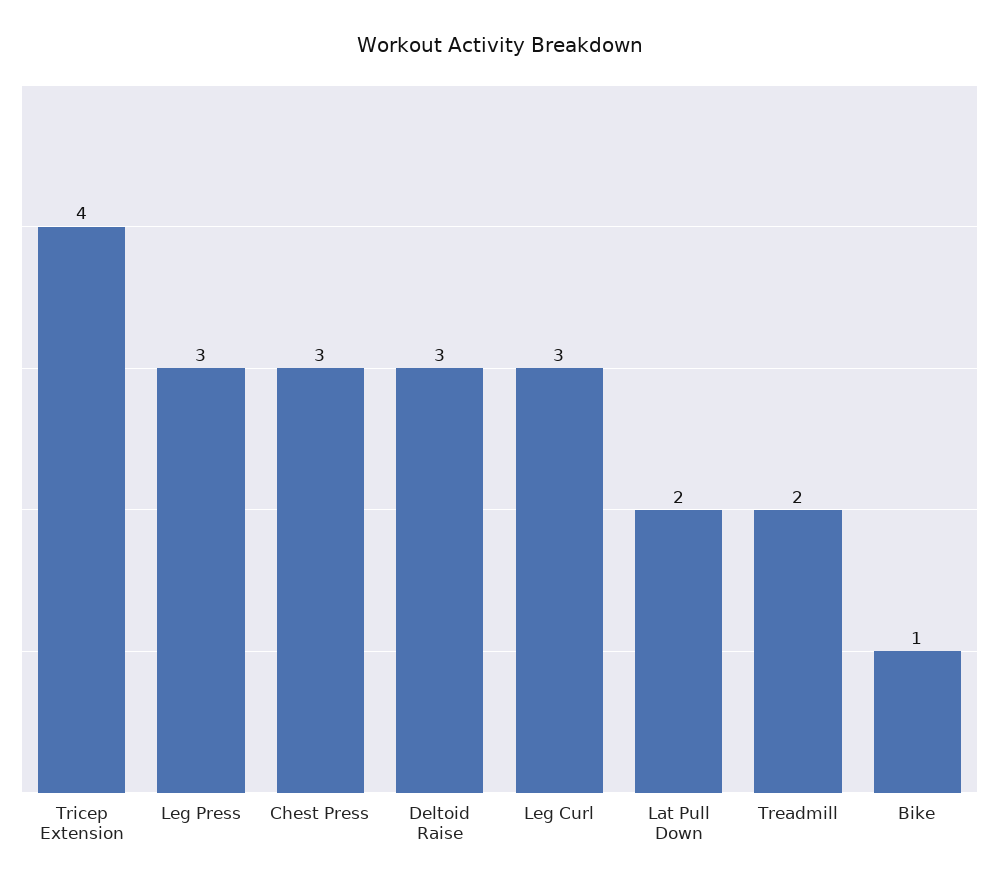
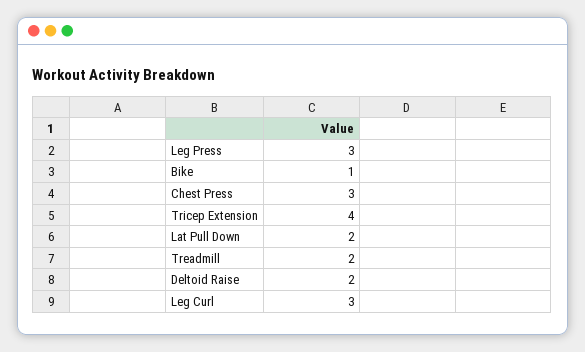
Deltoid Raise: 3 -> 2

